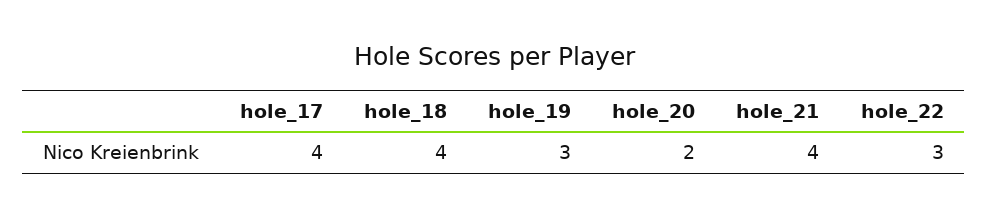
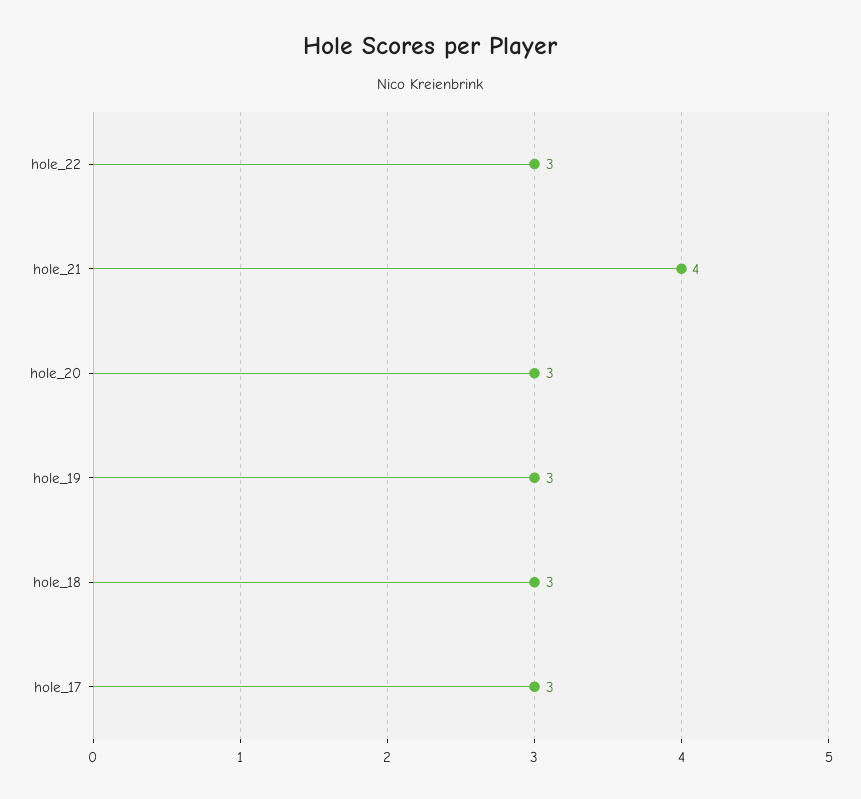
hole_17: 4 -> 3
hole_18: 4 -> 3
hole_20: 2 -> 3

